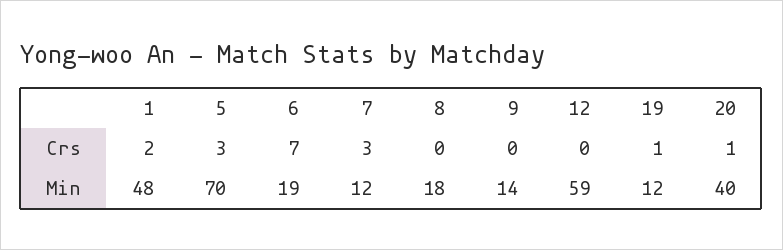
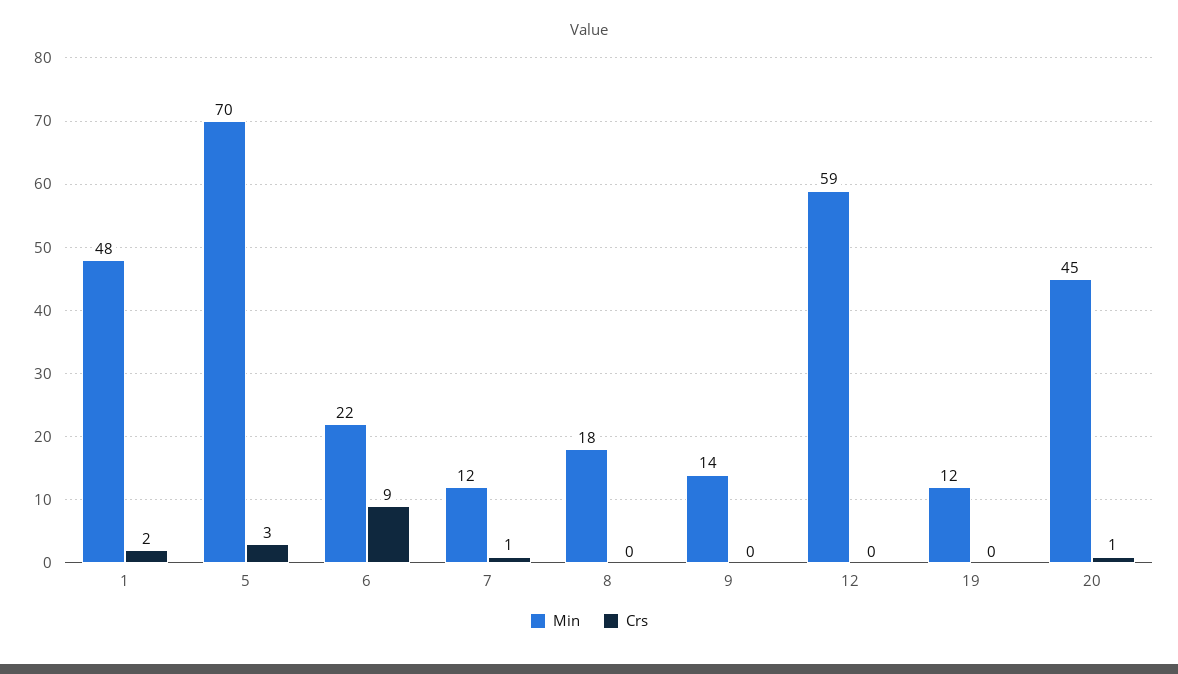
Crs, 6: 7 -> 9
Crs, 7: 3 -> 1
Crs, 19: 1 -> 0
Min, 6: 19 -> 22
Min, 20: 40 -> 45

